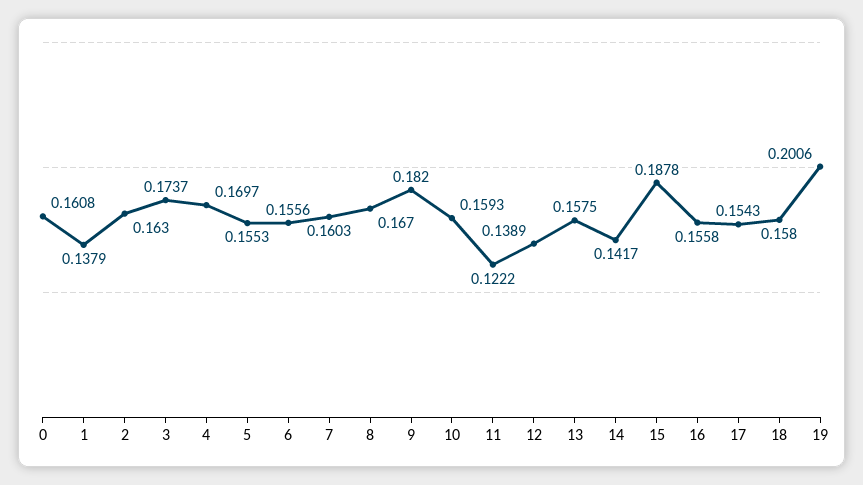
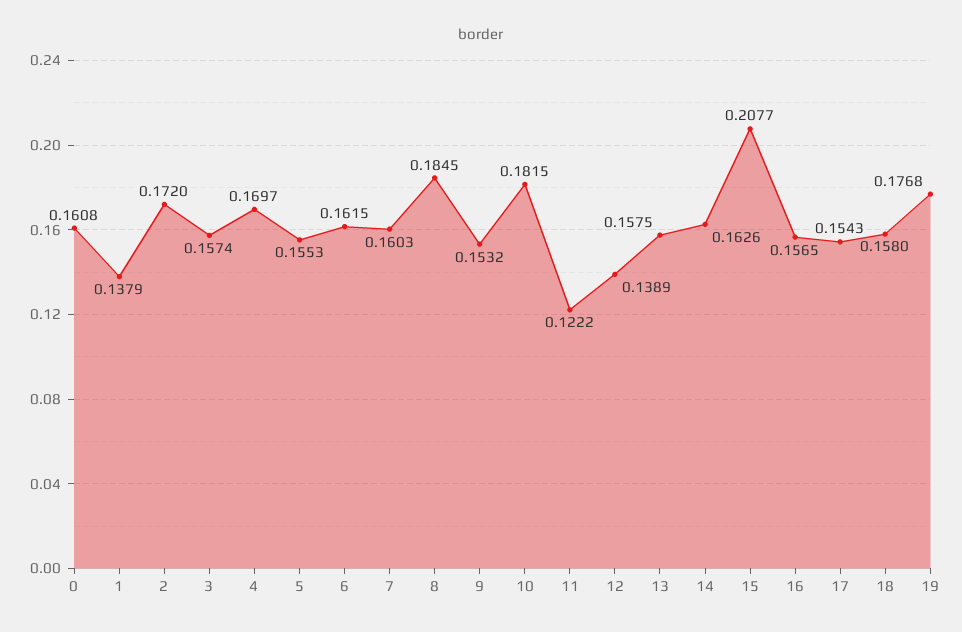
2: 0.163 -> 0.172
3: 0.1737 -> 0.1574
6: 0.1556 -> 0.1615
8: 0.167 -> 0.1845
9: 0.182 -> 0.1532
10: 0.1593 -> 0.1815
14: 0.1417 -> 0.1626
15: 0.1878 -> 0.2077
16: 0.1558 -> 0.1565
19: 0.2006 -> 0.1768

